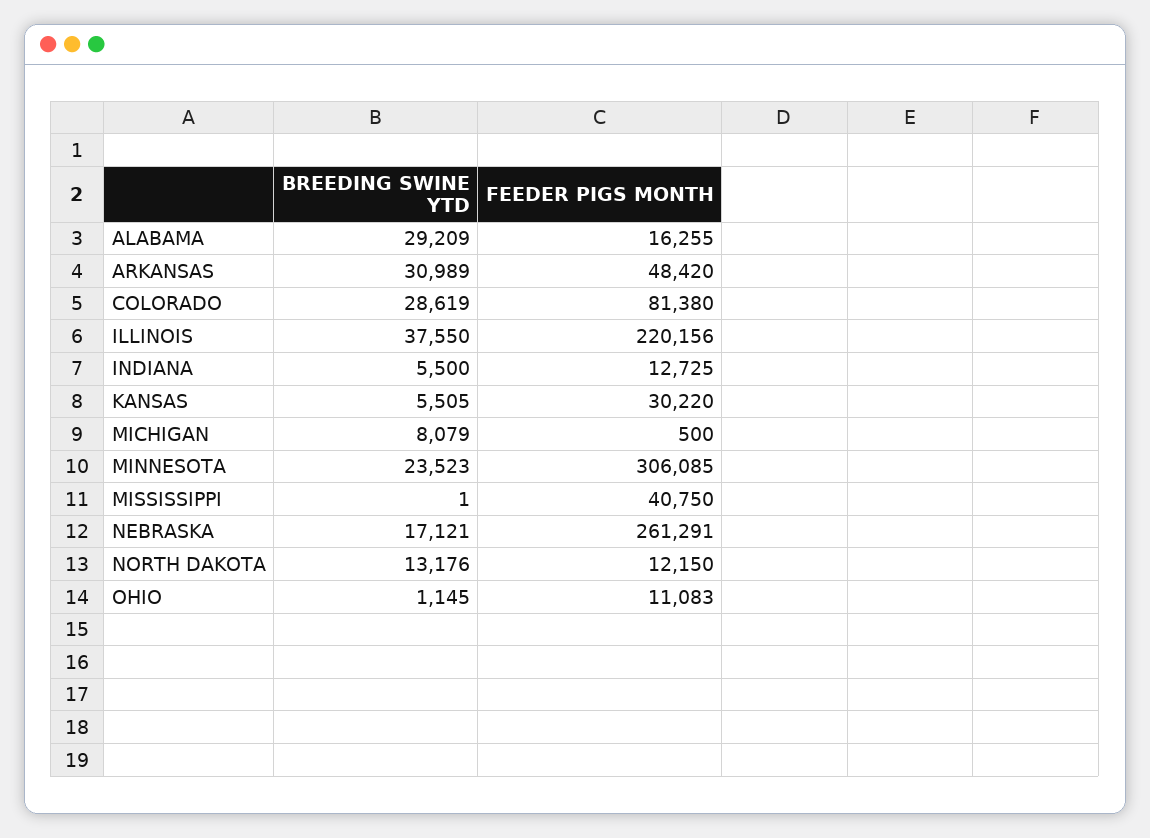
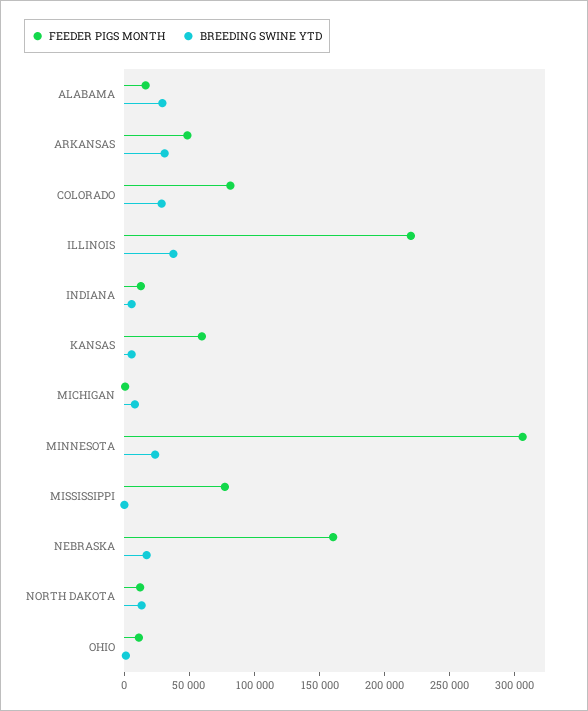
FEEDER PIGS MONTH, KANSAS: 30220 -> 60000
FEEDER PIGS MONTH, MISSISSIPPI: 40750 -> 80000
FEEDER PIGS MONTH, NEBRASKA: 261291 -> 160000

